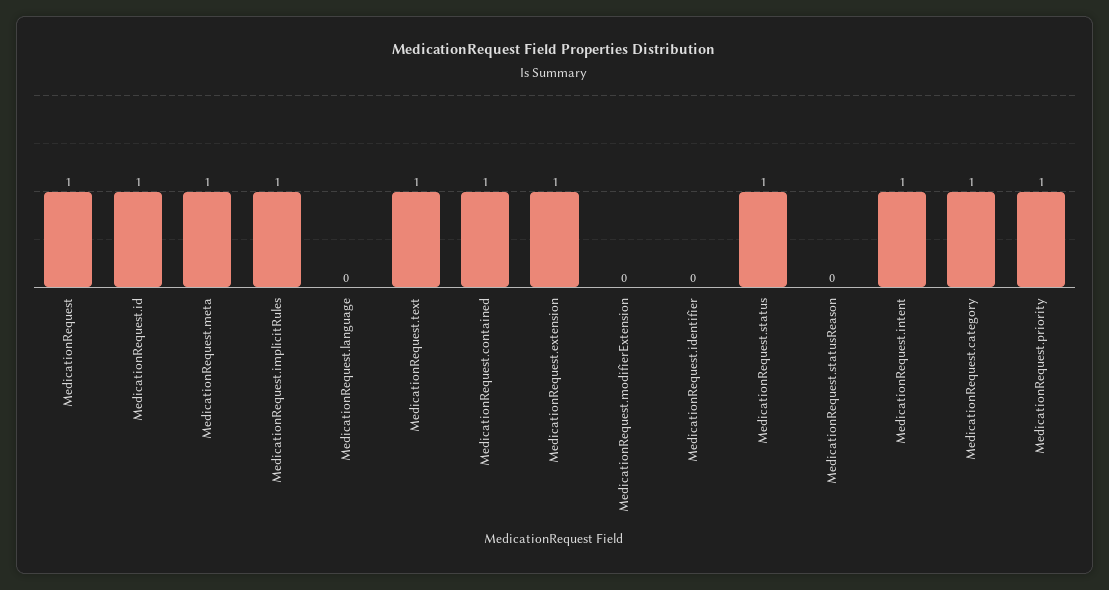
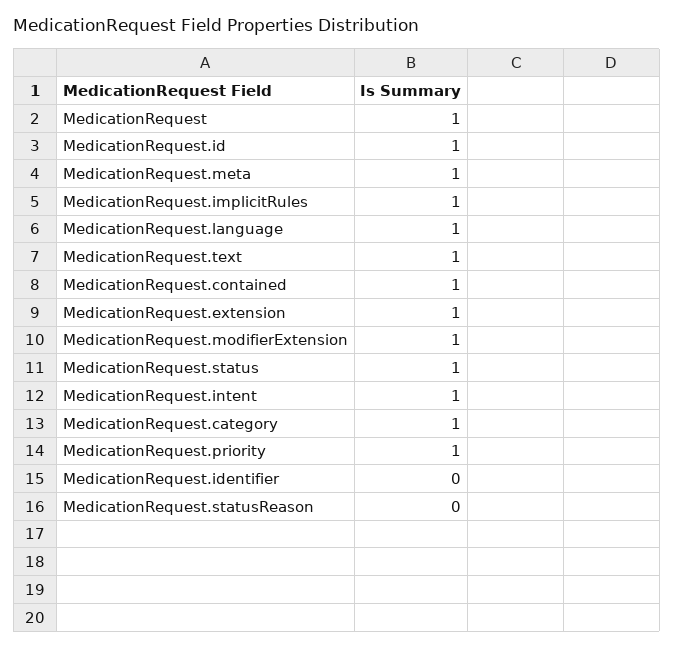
MedicationRequest.language: 0 -> 1
MedicationRequest.modifierExtension: 0 -> 1

